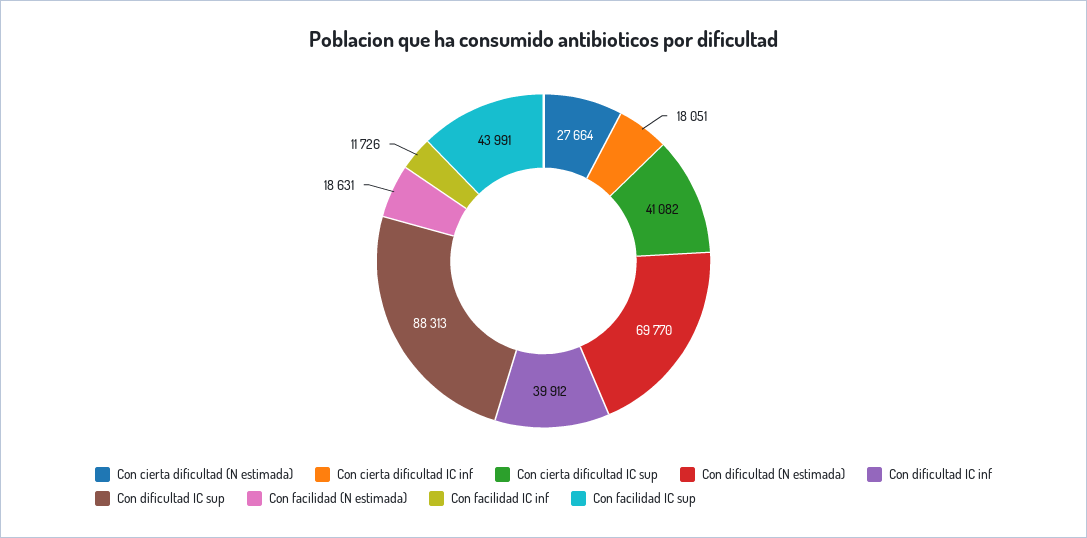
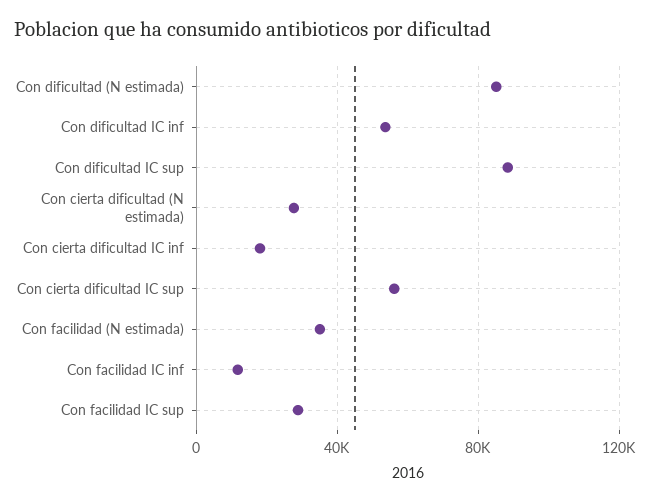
Con cierta dificultad IC sup: 41082 -> 55000
Con dificultad (N estimada): 69770 -> 85000
Con dificultad IC inf: 39912 -> 55000
Con facilidad (N estimada): 18631 -> 35000
Con facilidad IC sup: 43991 -> 30000

